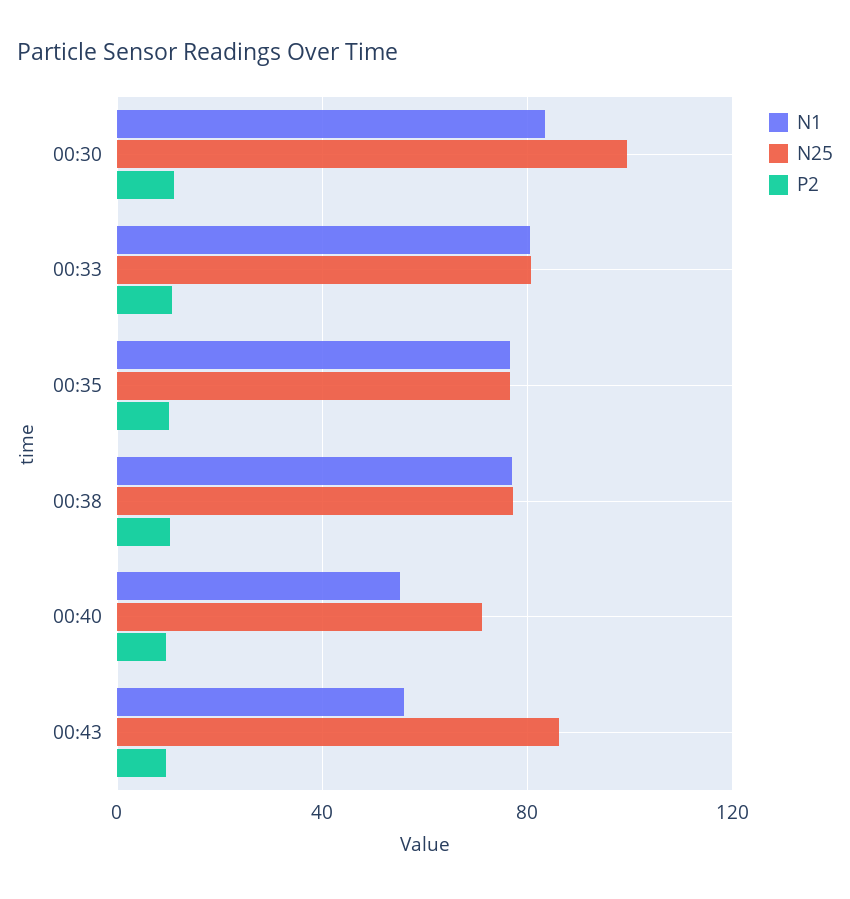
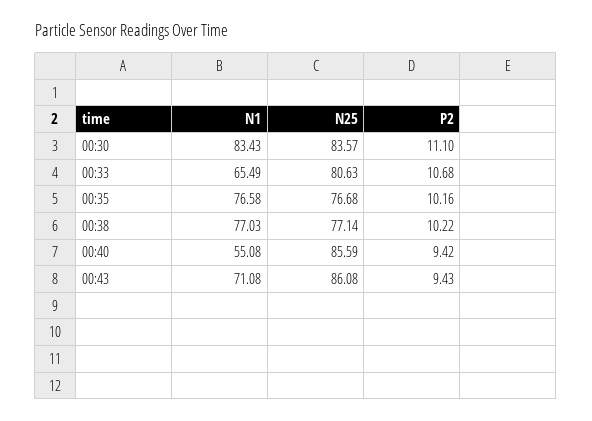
N25, 00:30: 100 -> 83.57
N1, 00:33: 80 -> 65.49
N25, 00:40: 70 -> 85.59
N1, 00:43: 55 -> 71.08

